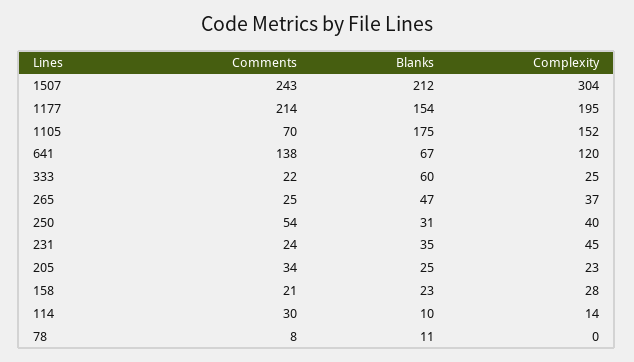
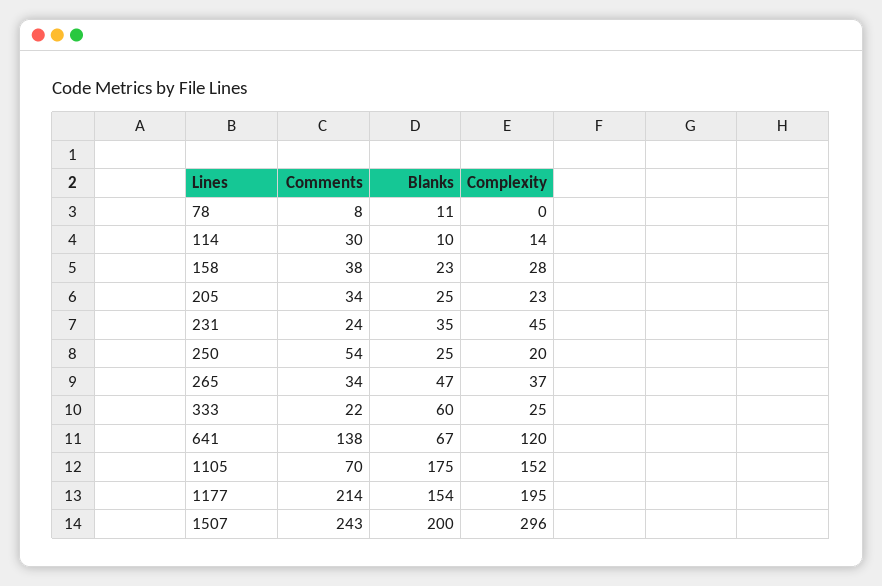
Blanks, 1507: 212 -> 200
Complexity, 1507: 304 -> 296
Comments, 265: 25 -> 34
Blanks, 250: 31 -> 25
Complexity, 250: 40 -> 20
Comments, 158: 21 -> 38

